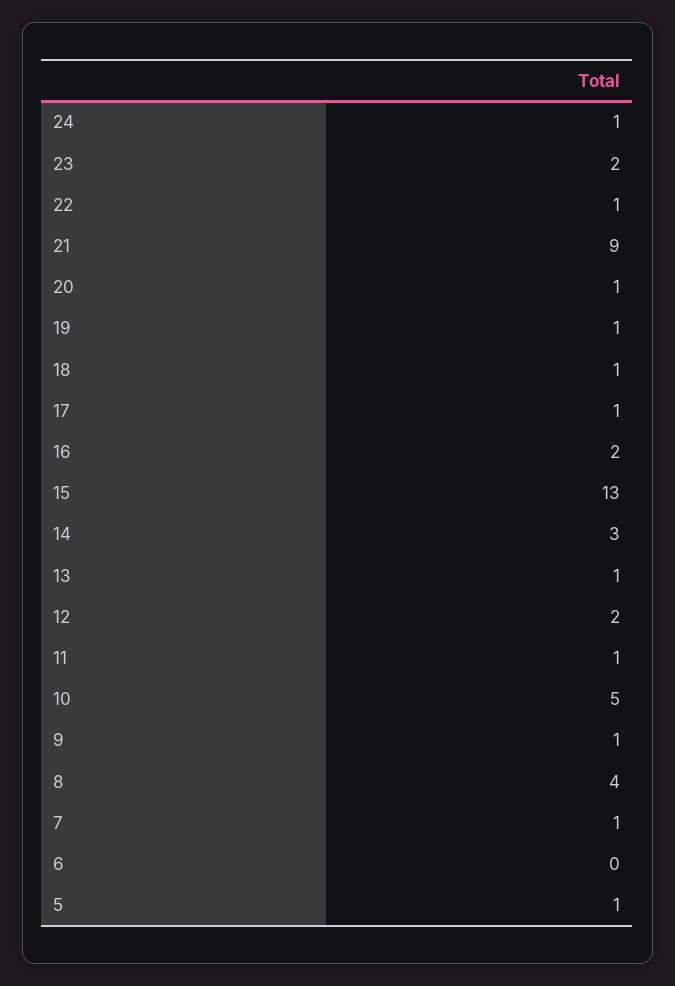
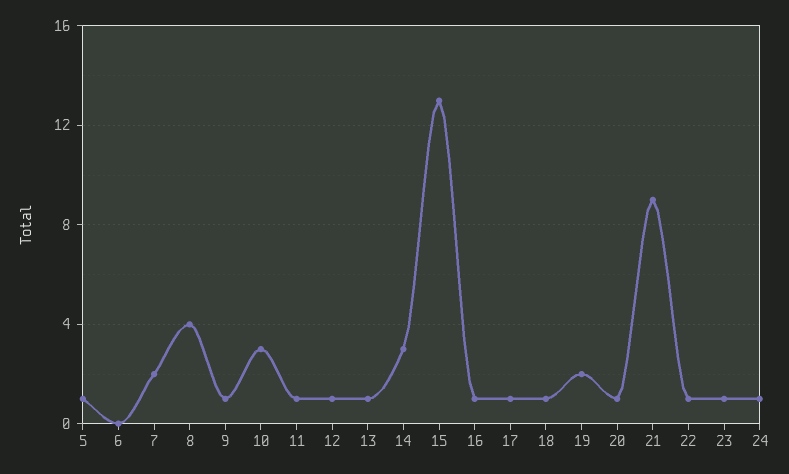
23: 2 -> 1
19: 1 -> 2
16: 2 -> 1
12: 2 -> 1
10: 5 -> 3
7: 1 -> 2

